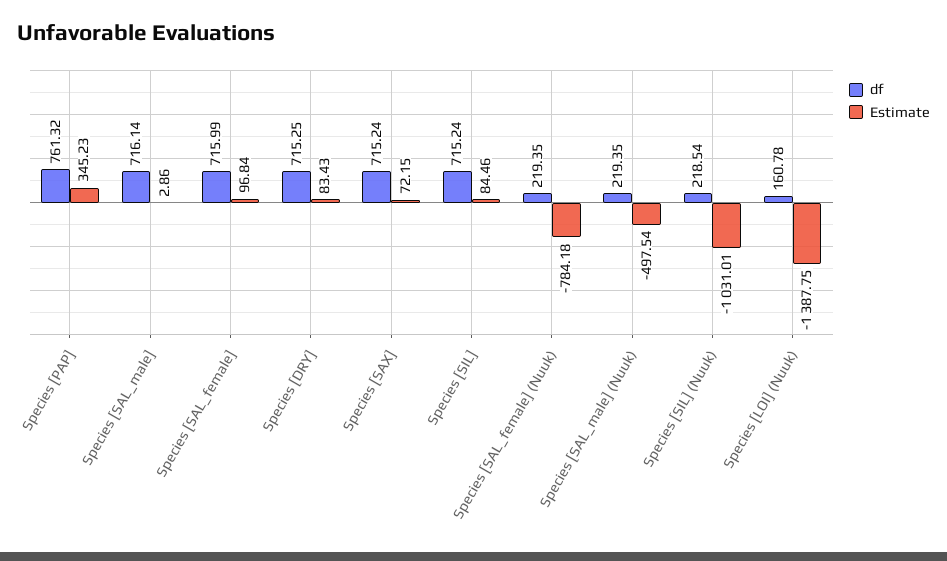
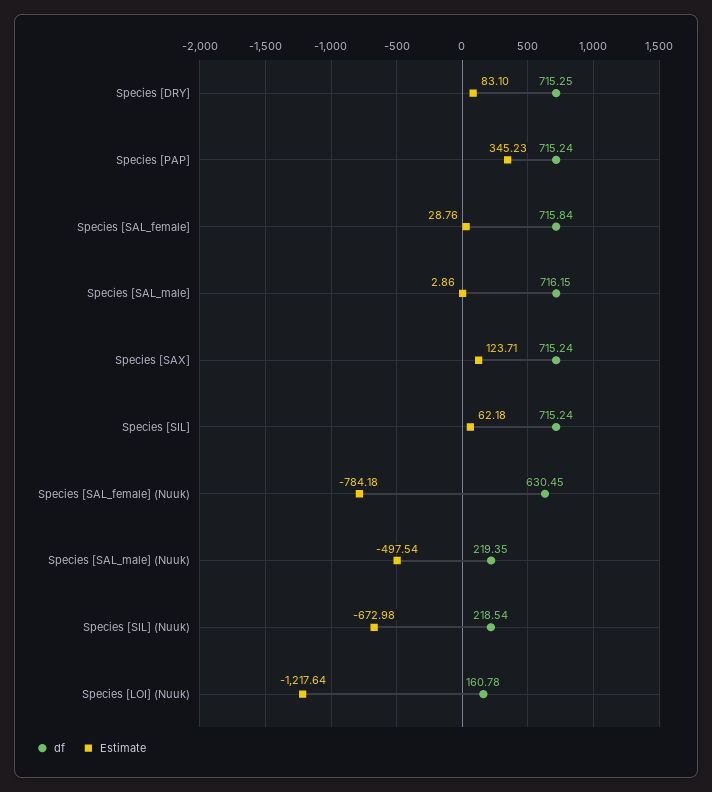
df, Species [PAP]: 761.32 -> 715.24
df, Species [SAL_male]: 716.14 -> 716.15
df, Species [SAL_female]: 715.99 -> 715.84
Estimate, Species [SAL_female]: 96.84 -> 28.76
Estimate, Species [DRY]: 83.43 -> 83.1
Estimate, Species [SAX]: 72.15 -> 123.71
Estimate, Species [SIL]: 84.46 -> 62.18
df, Species [SAL_female] (Nuuk): 219.35 -> 630.45
Estimate, Species [SIL] (Nuuk): -1031.01 -> -672.98
Estimate, Species [LOI] (Nuuk): -1387.75 -> -1217.64

